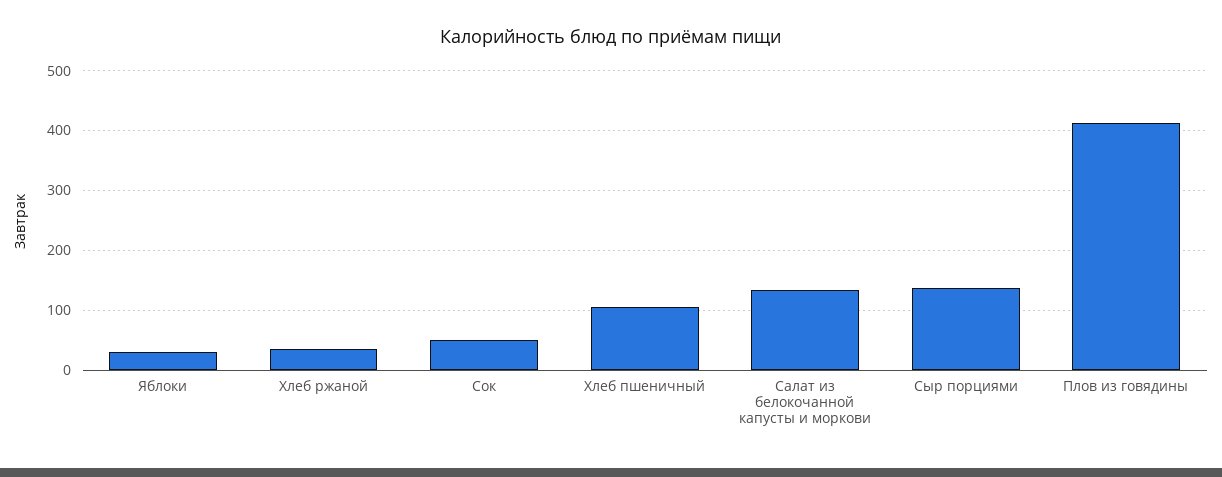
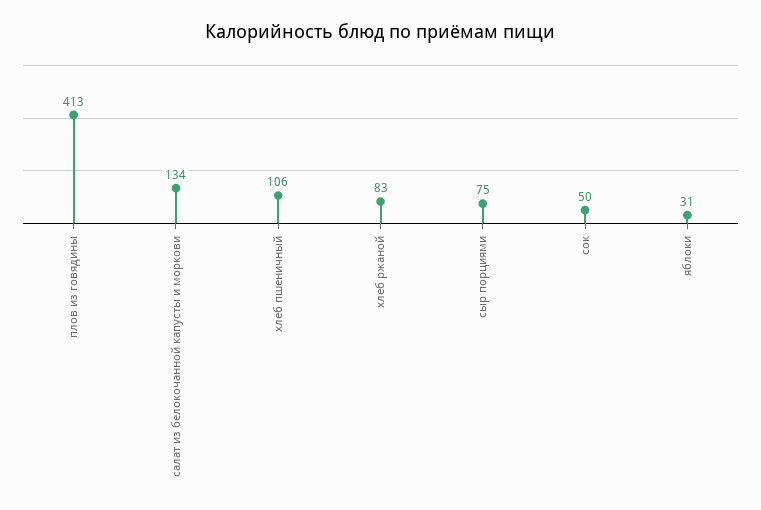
Хлеб ржаной: 40 -> 83
Сыр порциями: 140 -> 75

